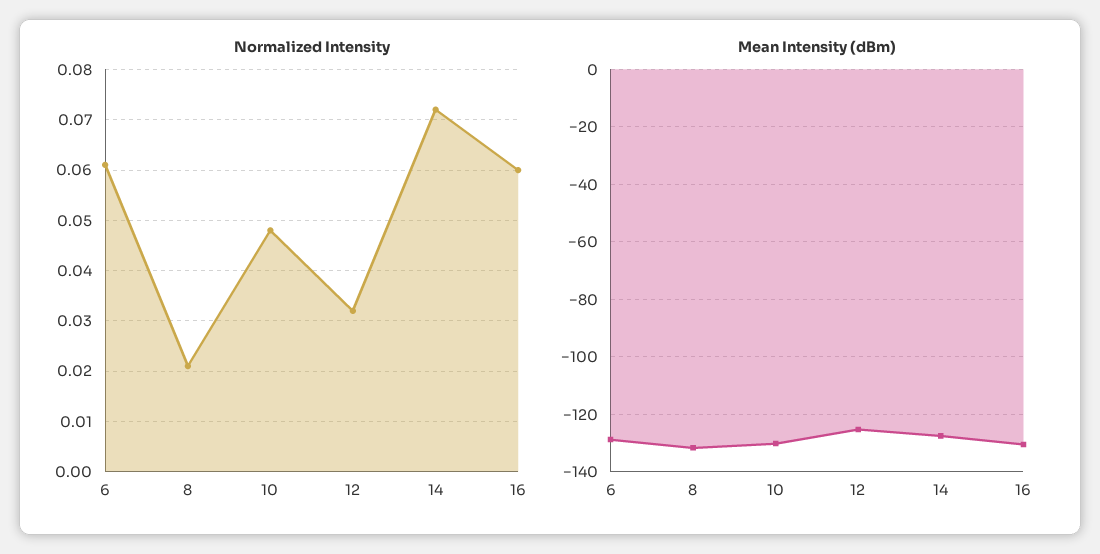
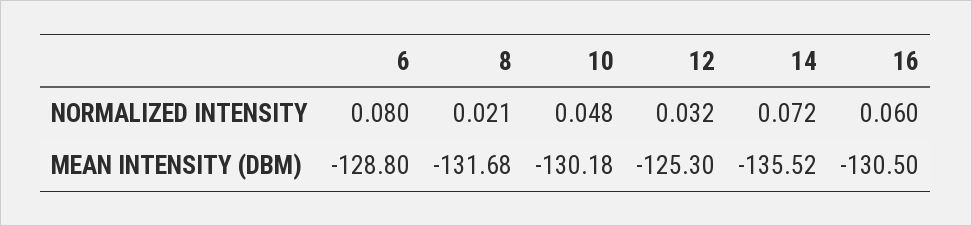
Normalized Intensity, 6: 0.06 -> 0.08
Mean Intensity (dBm), 14: -127.5 -> -135.52

